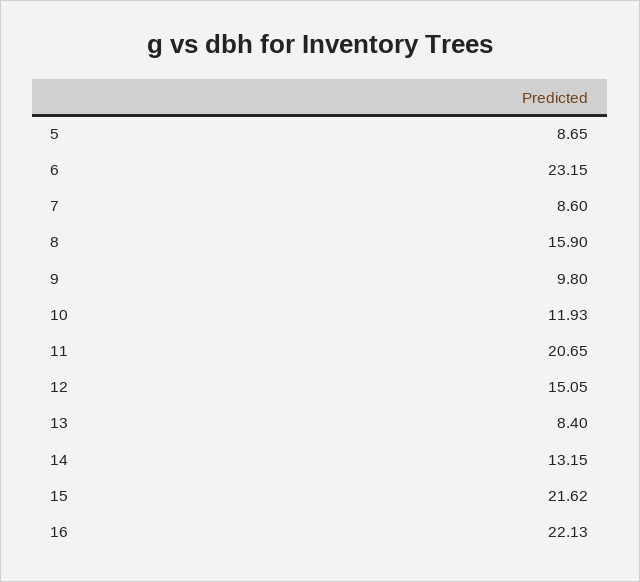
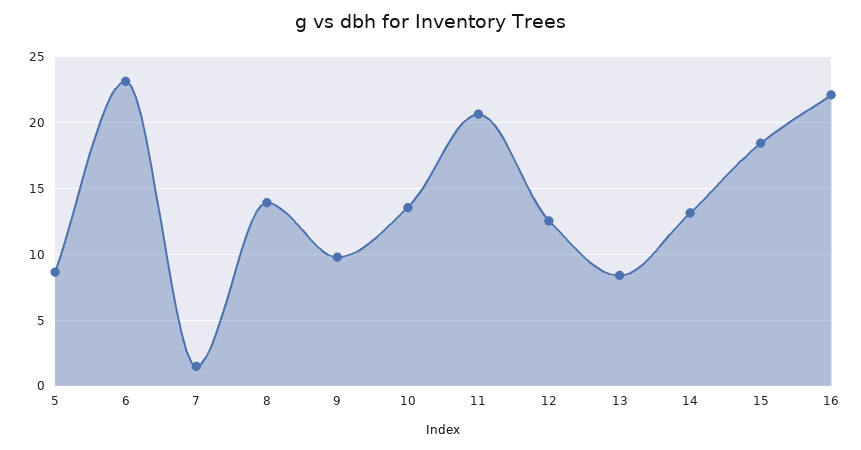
7: 8.6 -> 1.5
8: 15.9 -> 14
10: 11.93 -> 13.5
12: 15.05 -> 12.5
15: 21.62 -> 18.5

